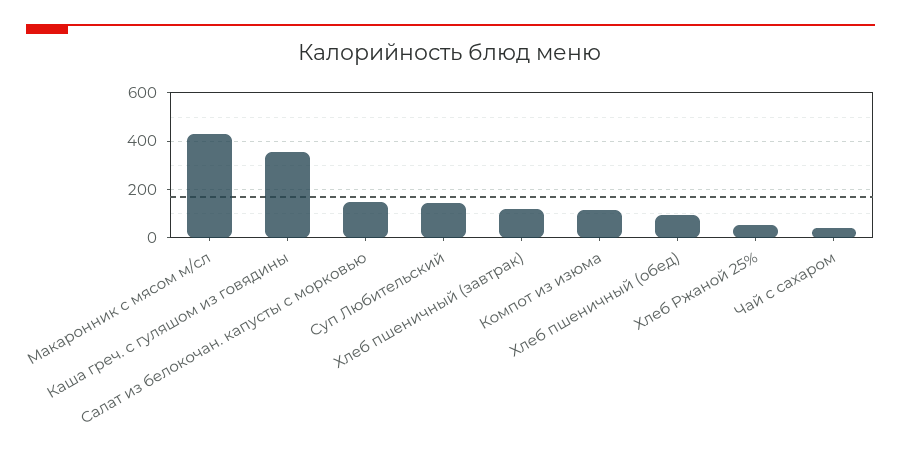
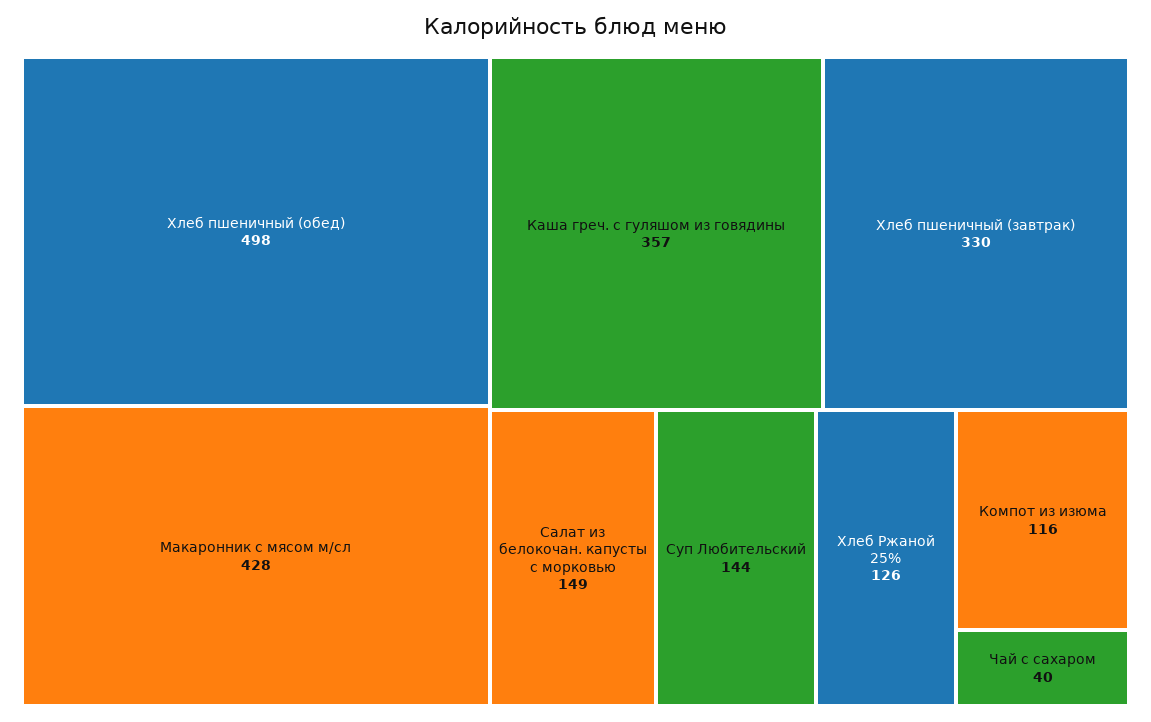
Хлеб пшеничный (завтрак): 125 -> 330
Хлеб пшеничный (обед): 100 -> 498
Хлеб Ржаной 25%: 50 -> 126

